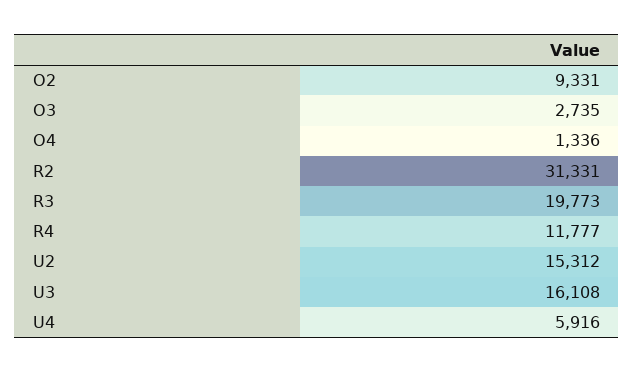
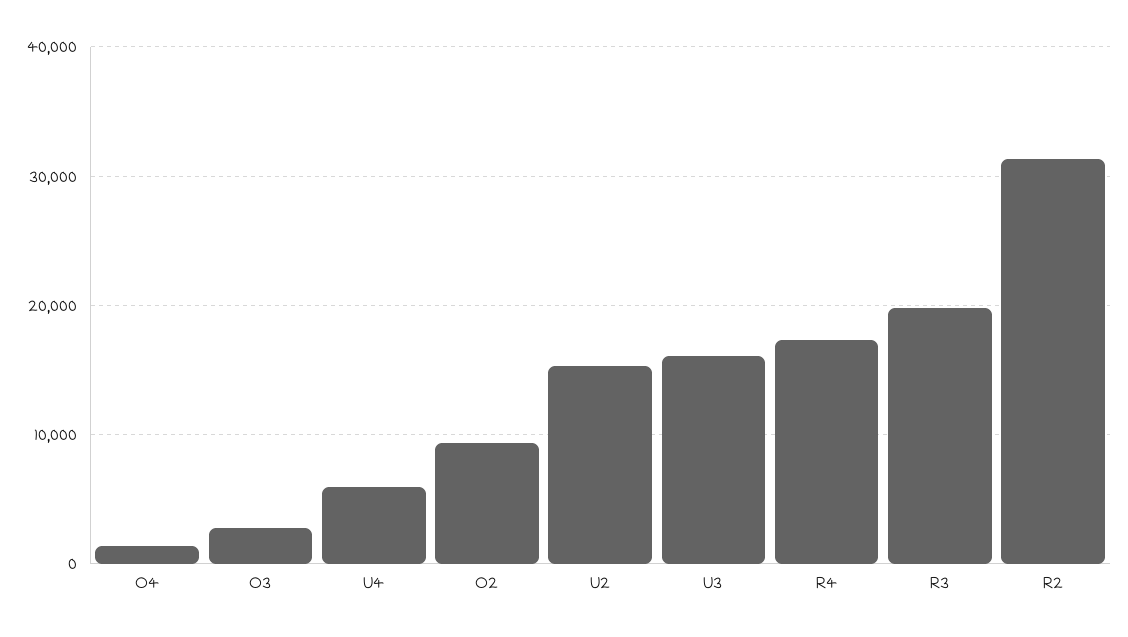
R4: 11777 -> 17000

